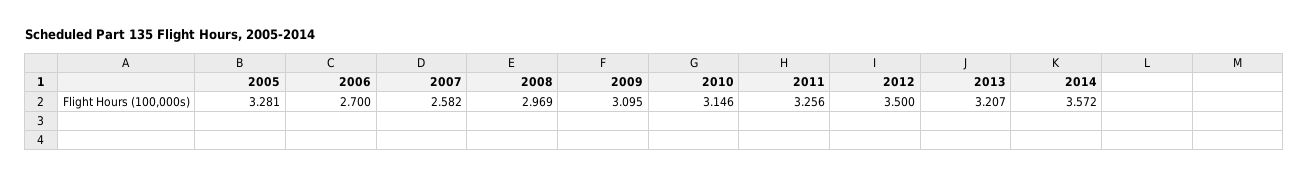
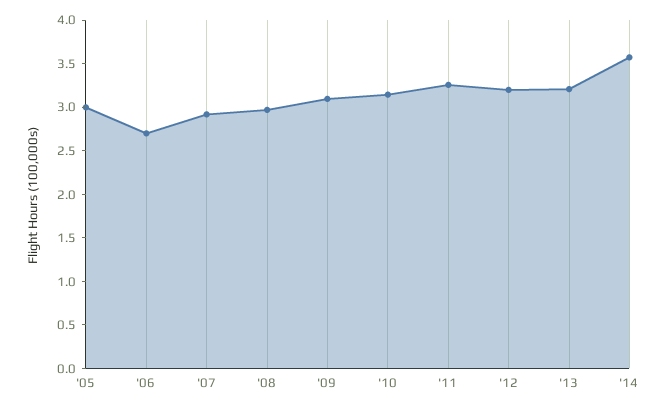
2005: 3.281 -> 3
2007: 2.582 -> 2.9
2012: 3.5 -> 3.2

